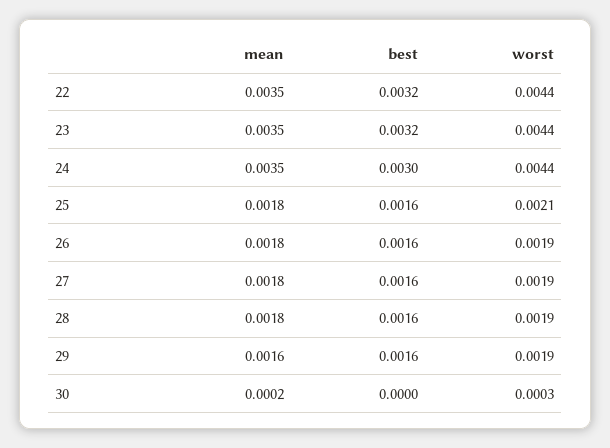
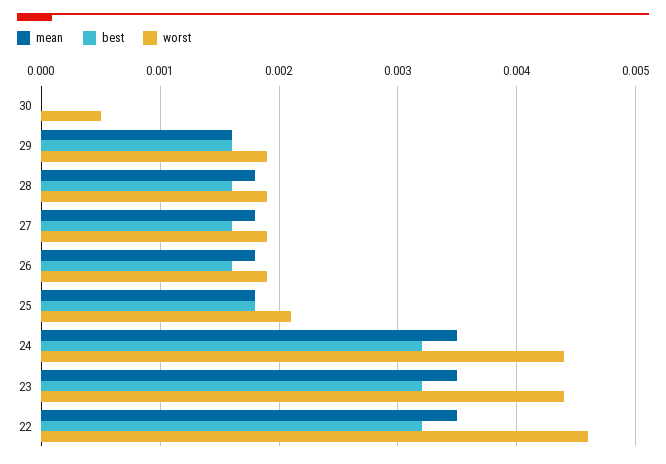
worst, 22: 0.0044 -> 0.0046
best, 24: 0.003 -> 0.0032
best, 25: 0.0016 -> 0.0018
mean, 30: 0.0002 -> 0
worst, 30: 0.0003 -> 0.0005

